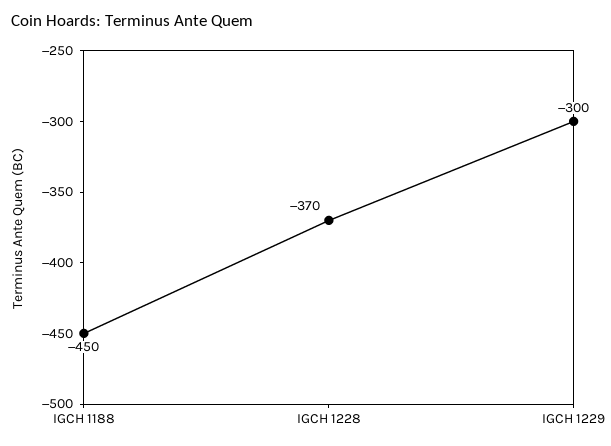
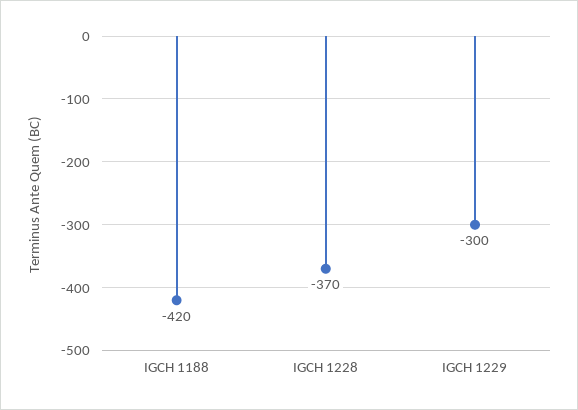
IGCH 1188: -450 -> -420

